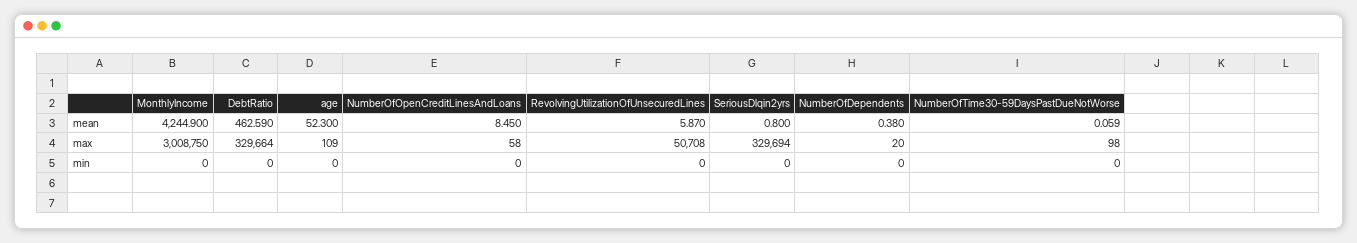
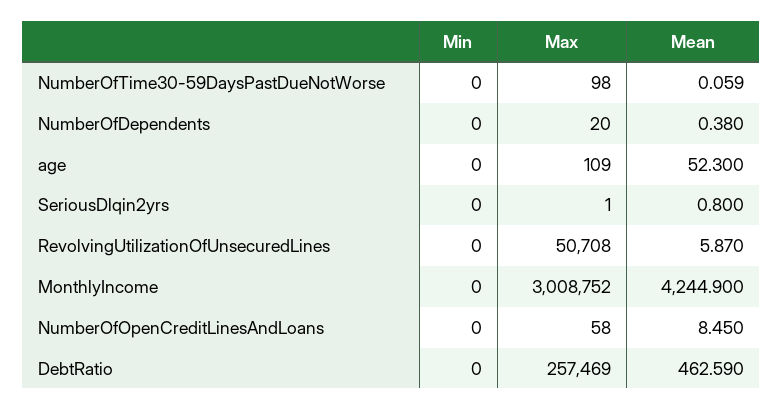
MonthlyIncome, max: 3008750 -> 3008752
DebtRatio, max: 329664 -> 257469
SeriousDlqin2yrs, max: 329694 -> 1

